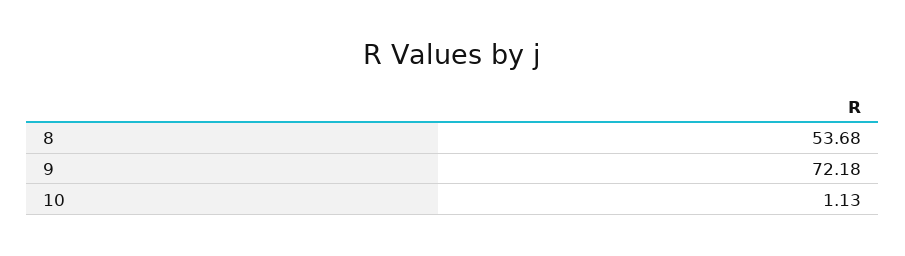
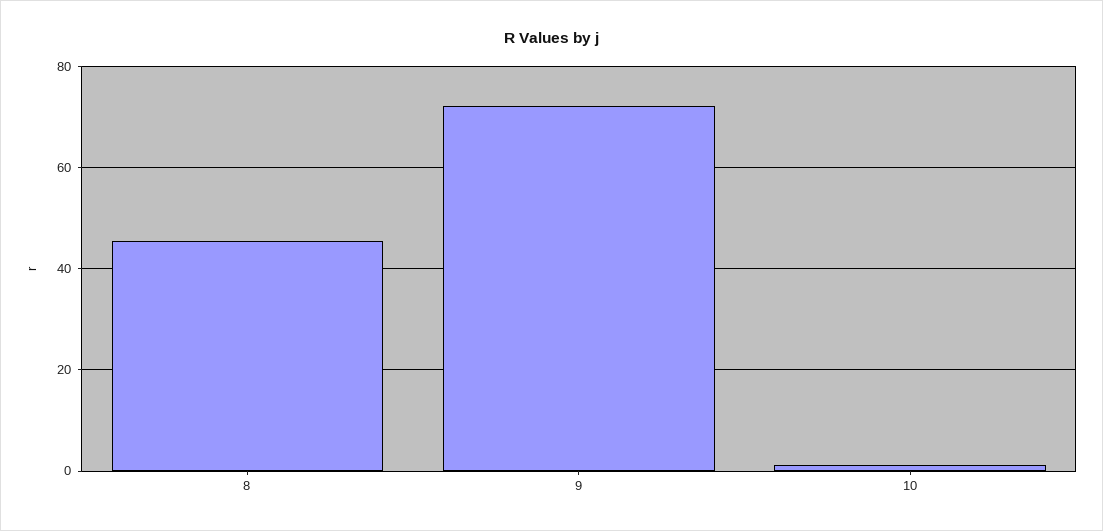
8: 53.68 -> 46

